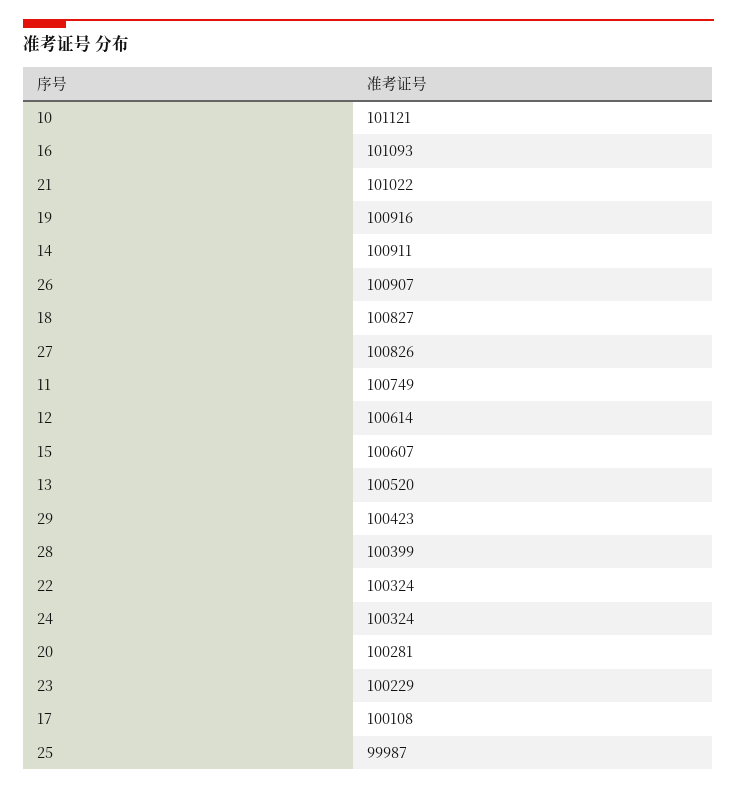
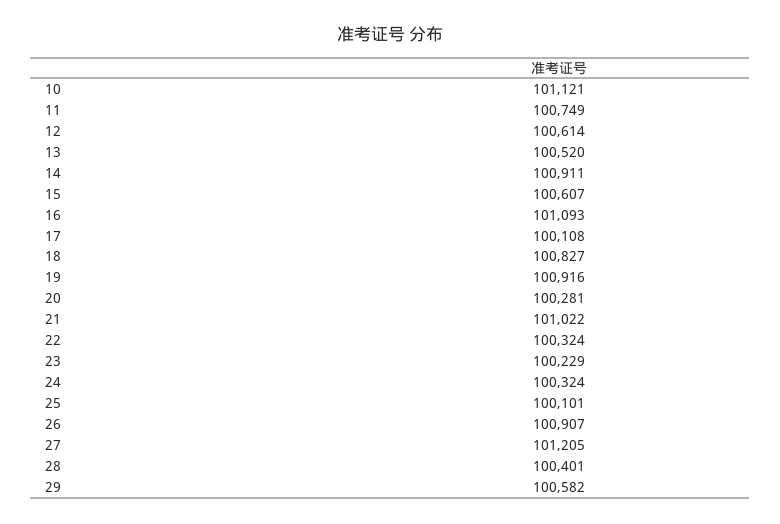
27: 100826 -> 101205
29: 100423 -> 100582
28: 100399 -> 100401
25: 99987 -> 100101

